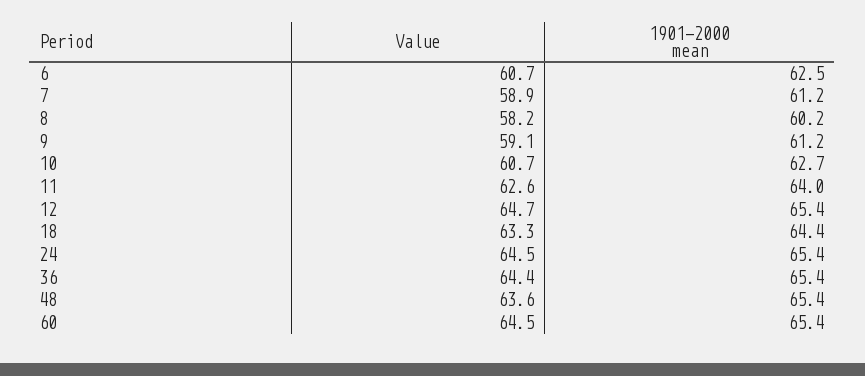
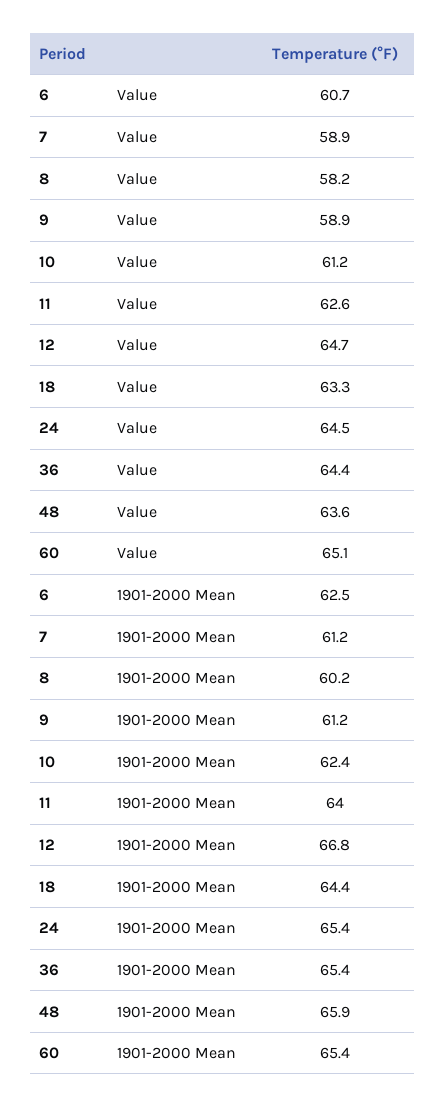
Value, 9: 59.1 -> 58.9
Value, 10: 60.7 -> 61.2
1901-2000 mean, 10: 62.7 -> 62.4
1901-2000 mean, 12: 65.4 -> 66.8
1901-2000 mean, 48: 65.4 -> 65.9
Value, 60: 64.5 -> 65.1

